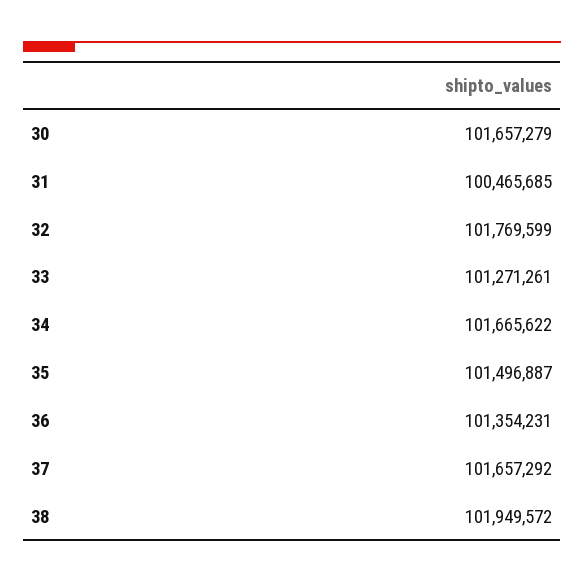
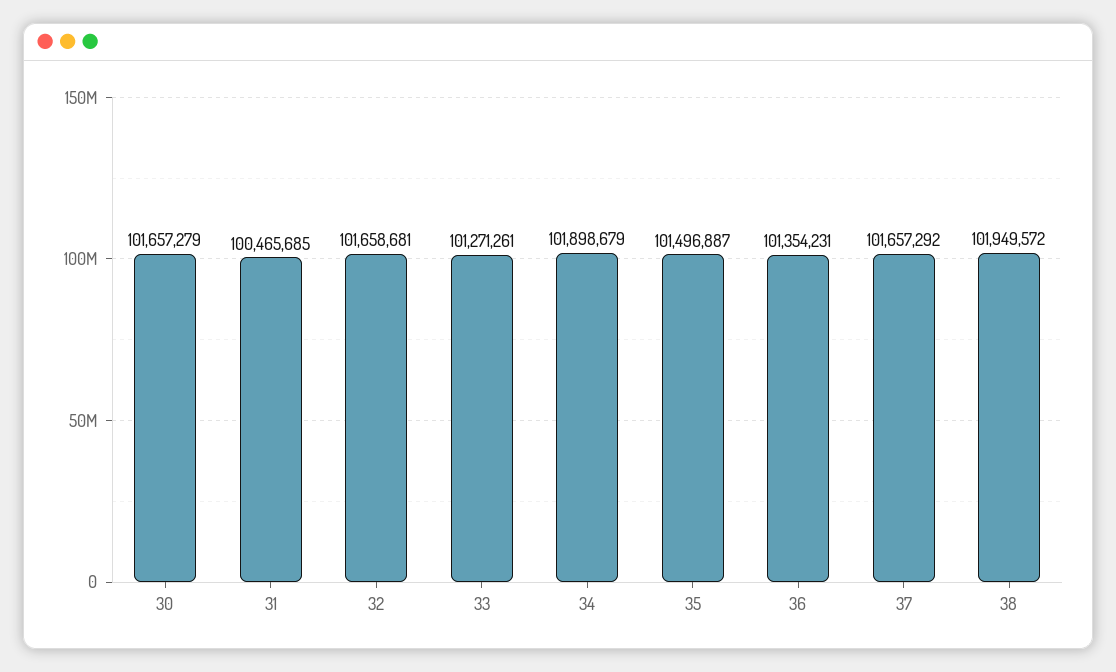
32: 101769599 -> 101658681
34: 101665622 -> 101898679

